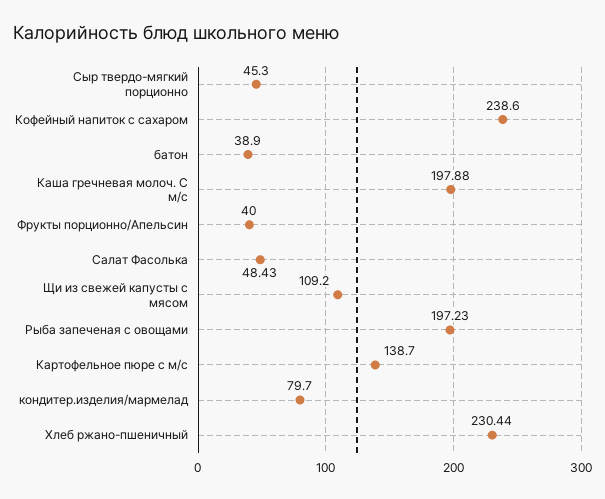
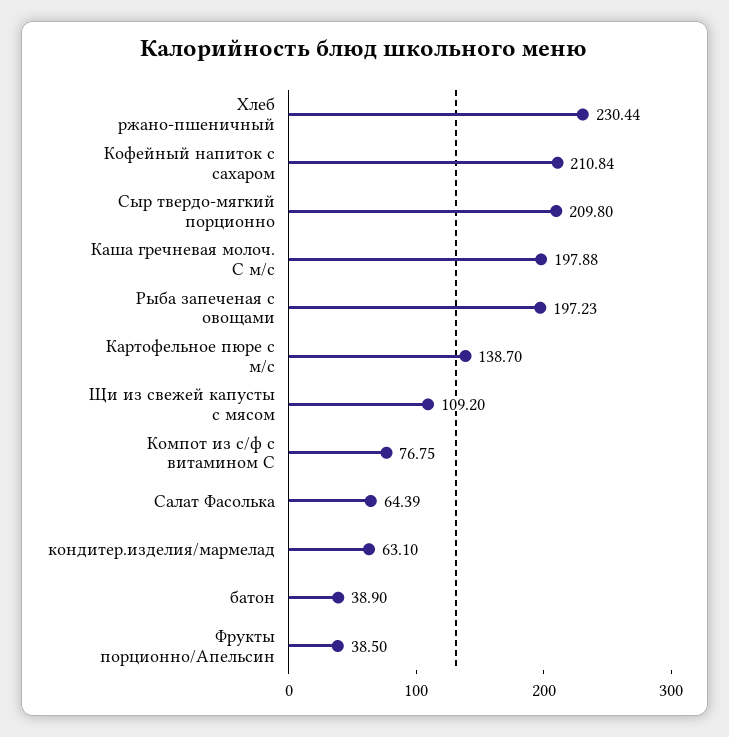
Сыр твердо-мягкий порционно: 45.3 -> 209.8
Кофейный напиток с сахаром: 238.6 -> 210.84
Фрукты порционно/Апельсин: 40 -> 38.5
Салат Фасолька: 48.43 -> 64.39
кондитер.изделия/мармелад: 79.7 -> 63.1
Компот из с/ф с витамином С: none -> 76.75

